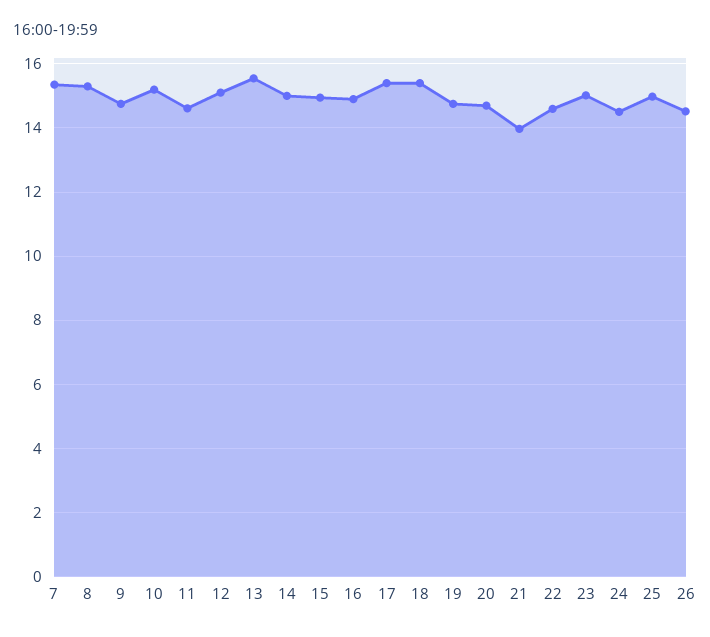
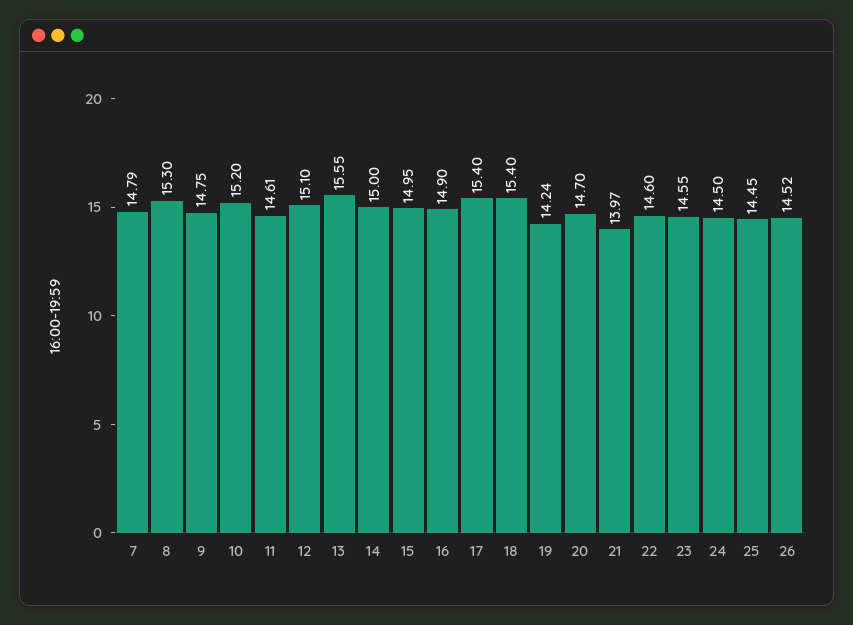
7: 15.4 -> 14.79
19: 14.8 -> 14.24
23: 15 -> 14.55
25: 15 -> 14.45

